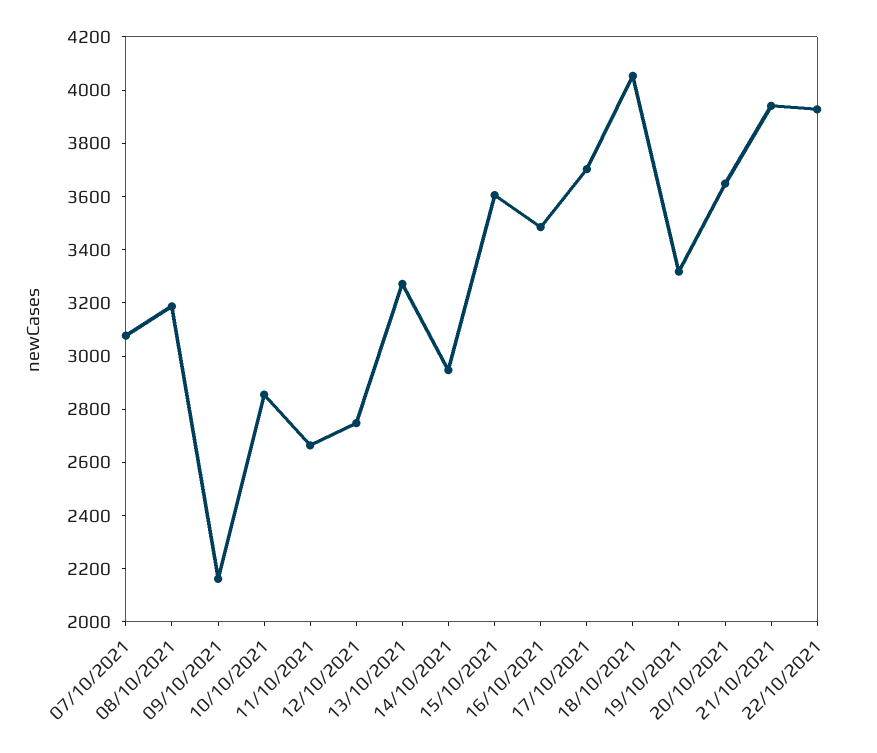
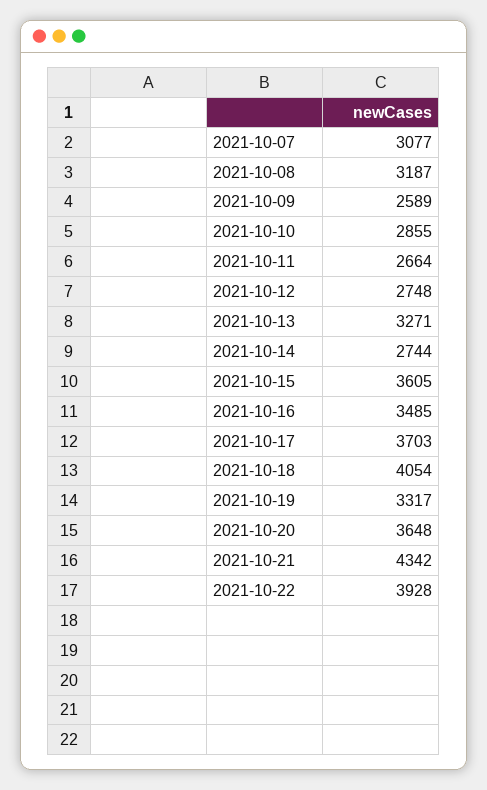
09/10/2021: 2150 -> 2589
14/10/2021: 2950 -> 2744
21/10/2021: 3950 -> 4342

